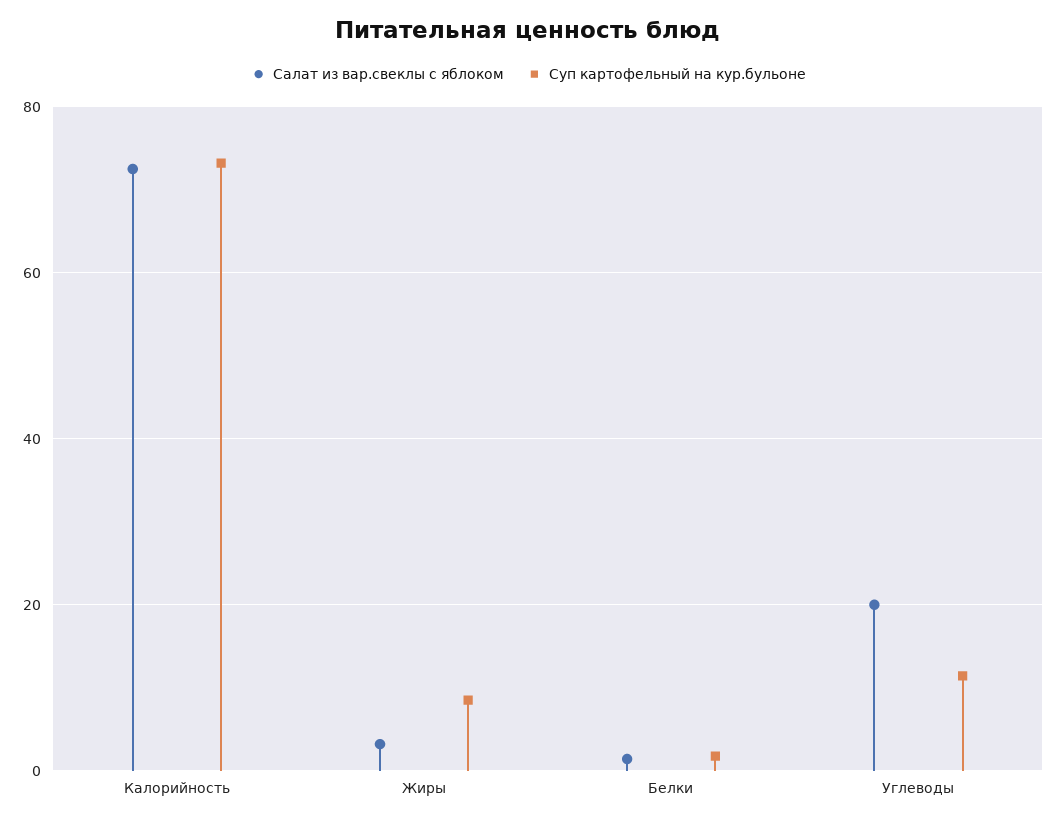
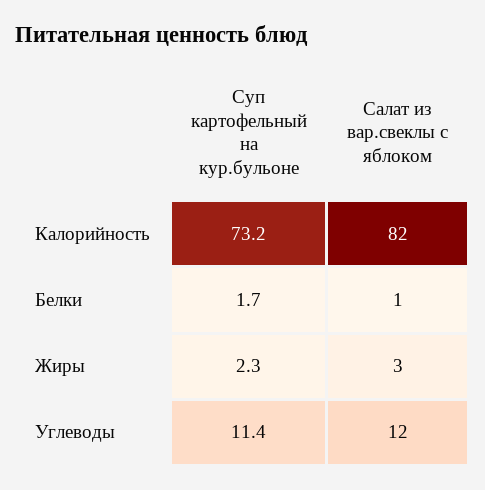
Салат из вар.свеклы с яблоком, Калорийность: 72 -> 82
Суп картофельный на кур.бульоне, Жиры: 8 -> 2.3
Салат из вар.свеклы с яблоком, Углеводы: 20 -> 12

